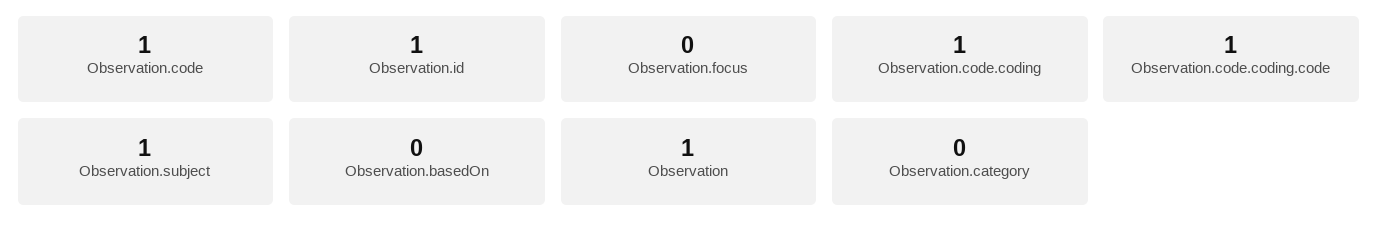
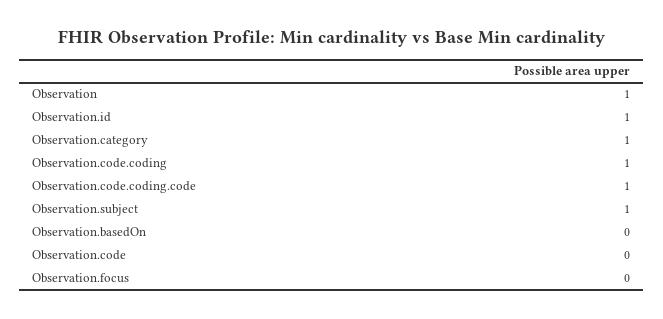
Observation.code: 1 -> 0
Observation.category: 0 -> 1

